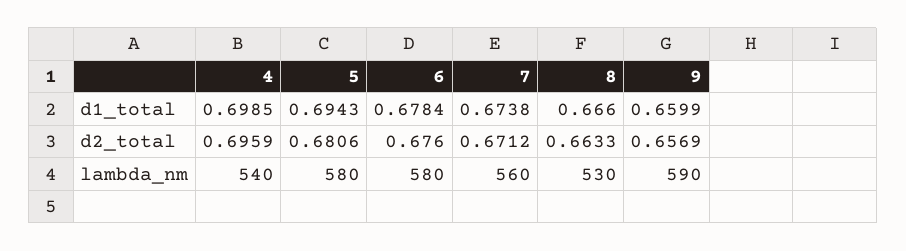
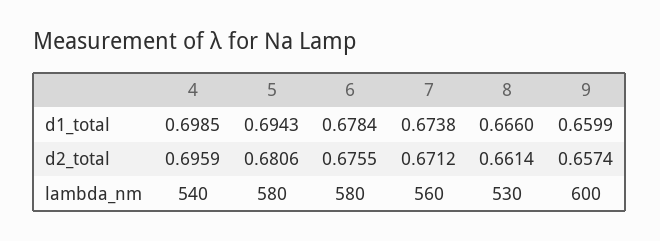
6, d2_total: 0.676 -> 0.6755
8, d2_total: 0.6633 -> 0.6614
9, d2_total: 0.6569 -> 0.6574
9, lambda_nm: 590 -> 600

